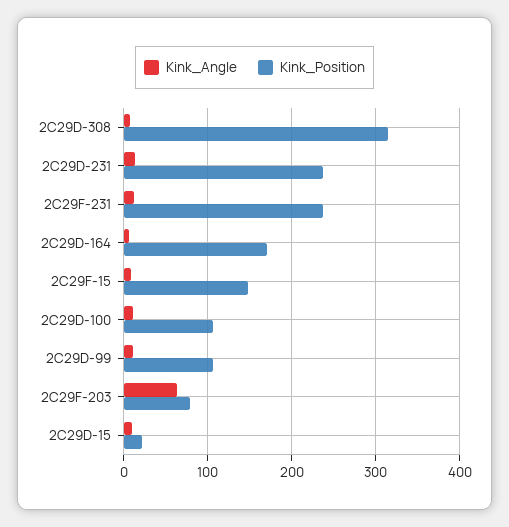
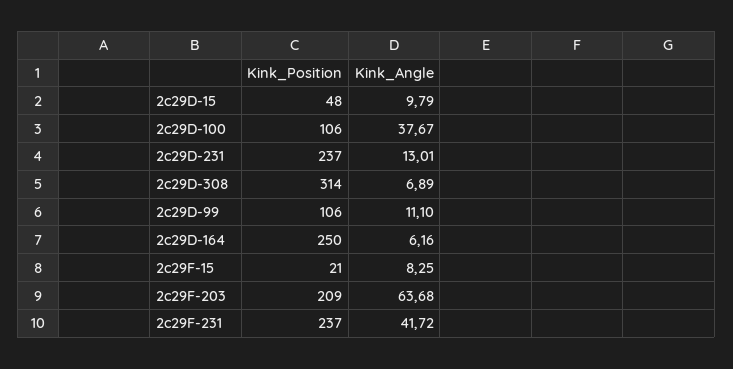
Kink_Angle, 2C29F-231: 10 -> 41.72
Kink_Position, 2C29D-164: 170 -> 250
Kink_Position, 2C29F-15: 150 -> 21
Kink_Angle, 2C29D-100: 10 -> 37.67
Kink_Position, 2C29F-203: 80 -> 209
Kink_Position, 2C29D-15: 20 -> 48

